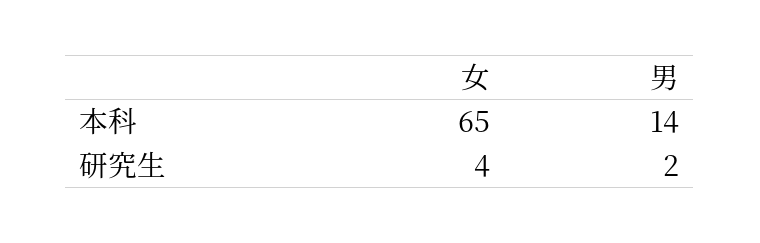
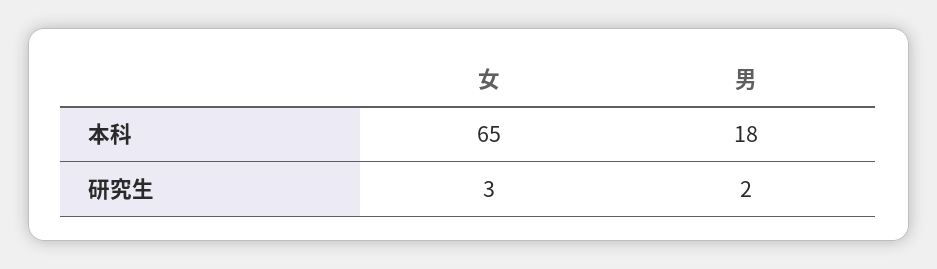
男, 本科: 14 -> 18
女, 研究生: 4 -> 3

